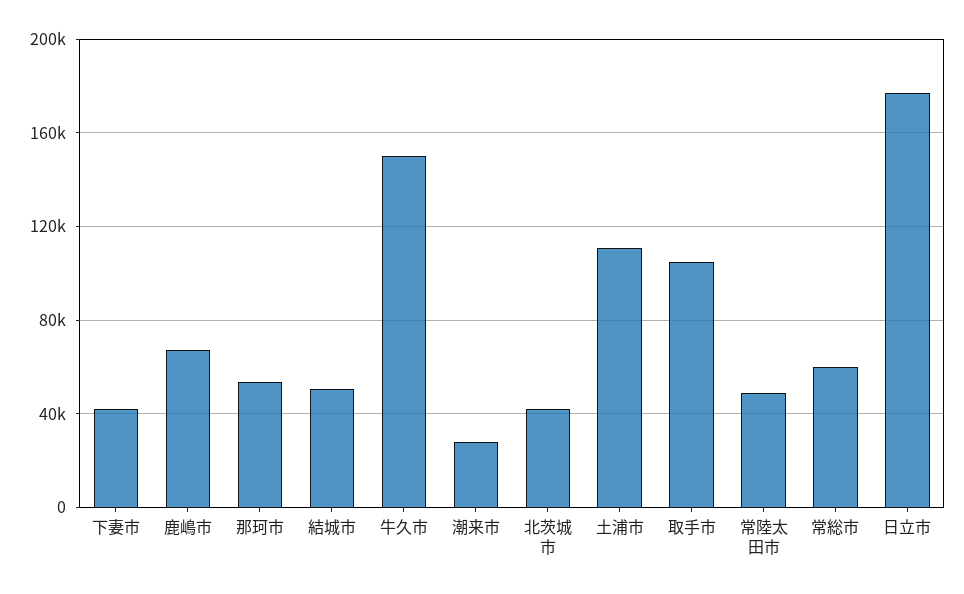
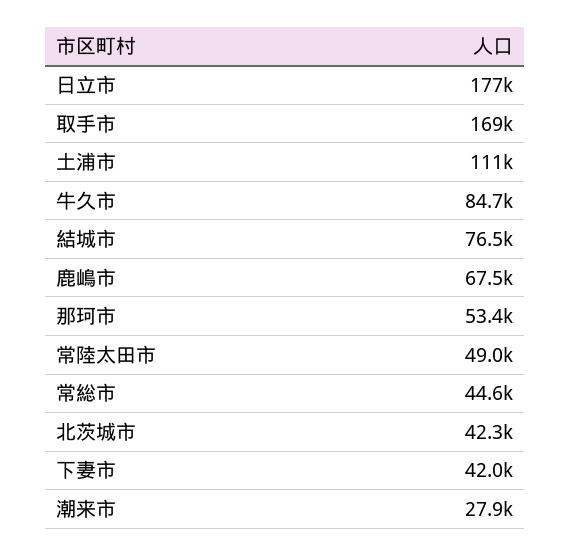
結城市: 50000 -> 76500
牛久市: 150000 -> 84700
取手市: 105000 -> 169000
常総市: 60000 -> 44600

